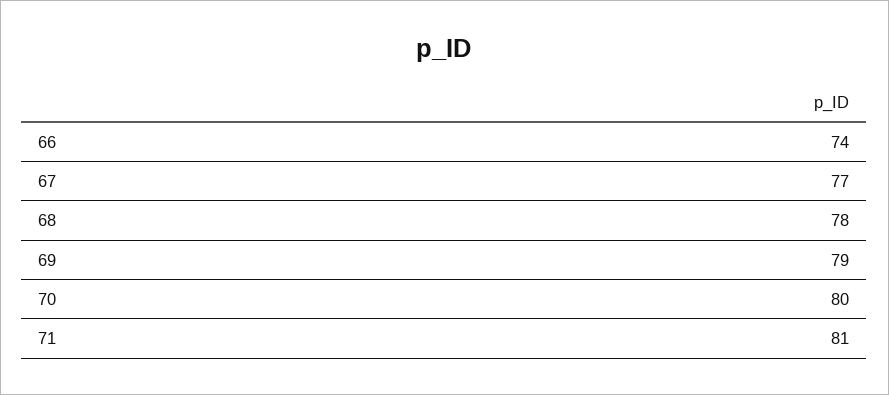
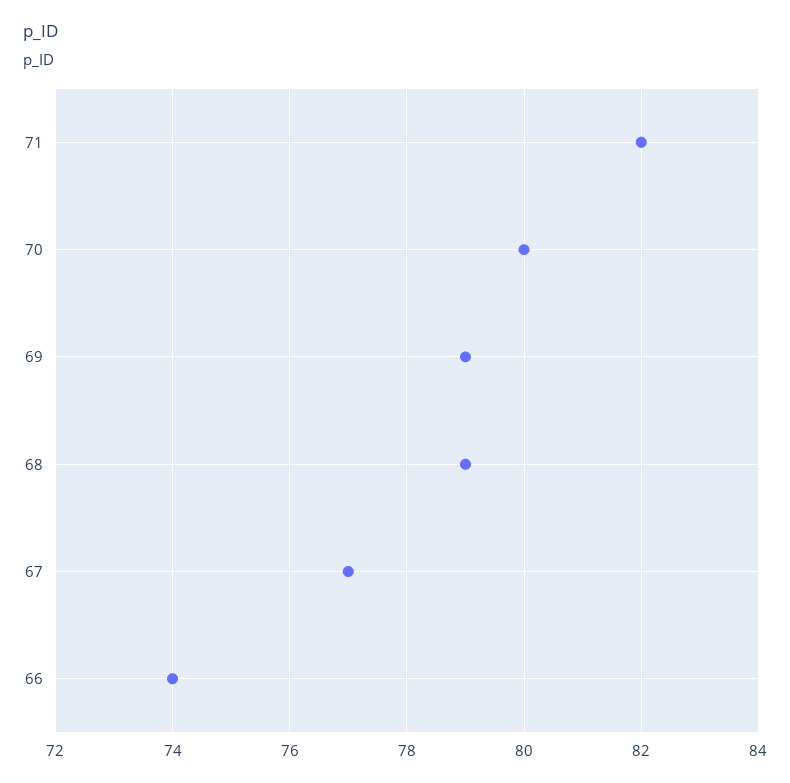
68: 78 -> 79
71: 81 -> 82

